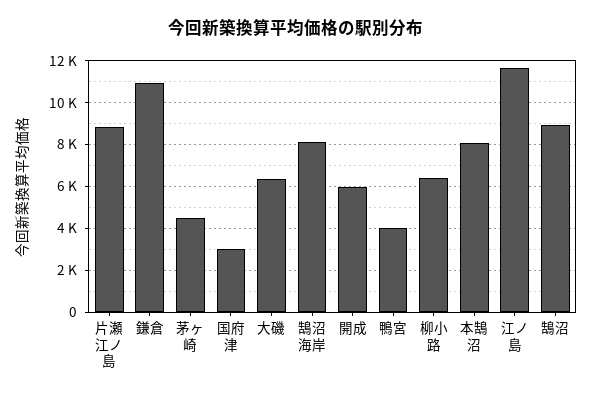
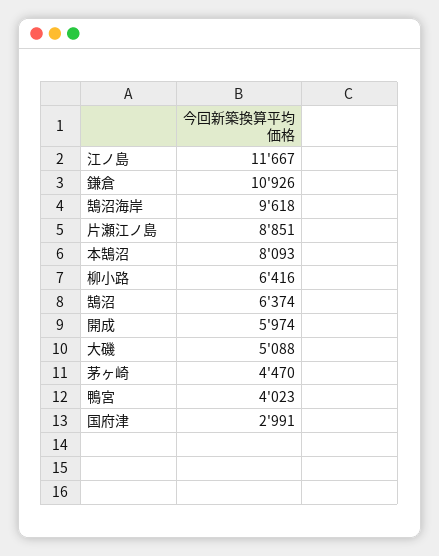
大磯: 6500 -> 5088
鵠沼海岸: 8000 -> 9618
鵠沼: 9000 -> 6374

